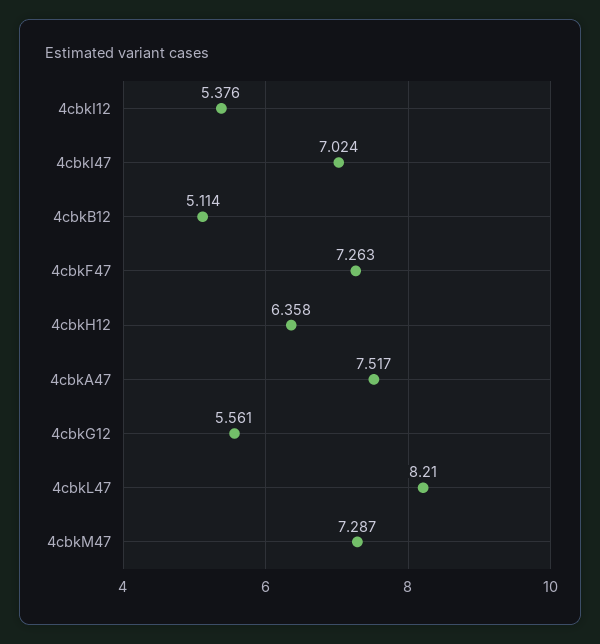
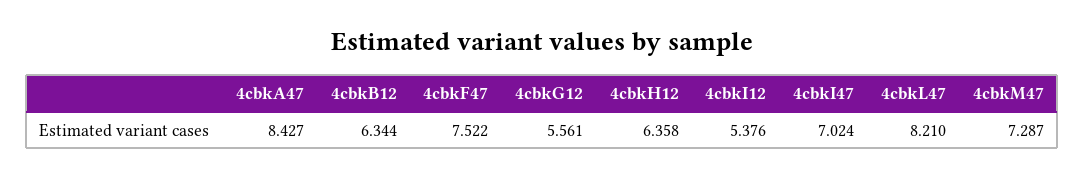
4cbkB12: 5.114 -> 6.344
4cbkF47: 7.263 -> 7.522
4cbkA47: 7.517 -> 8.427

